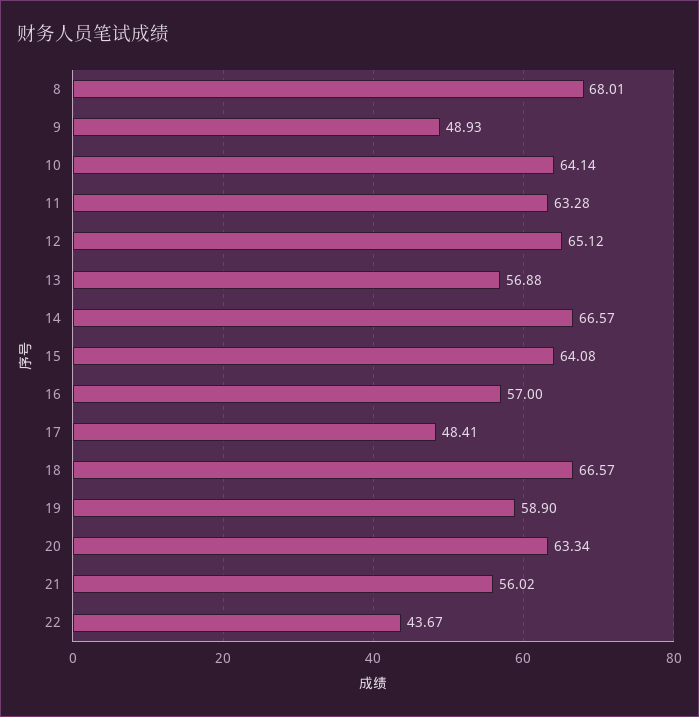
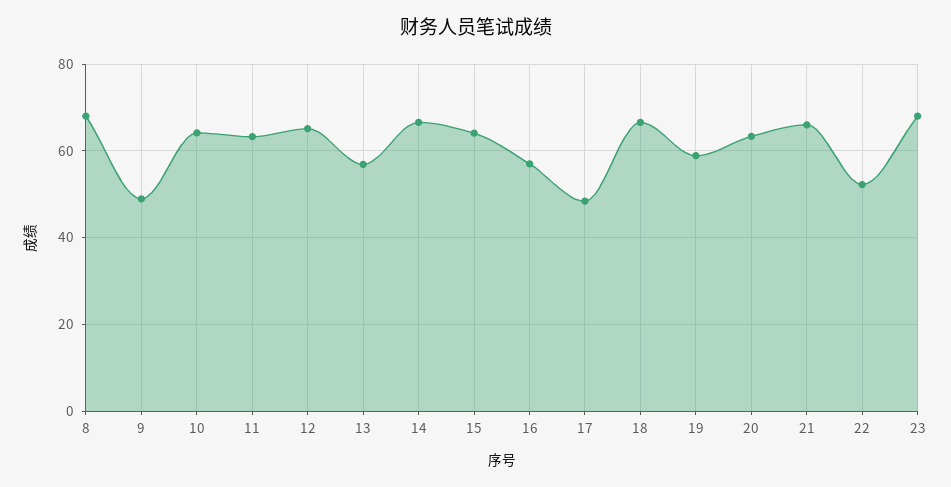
21: 56.02 -> 66
22: 43.67 -> 52
23: none -> 68

